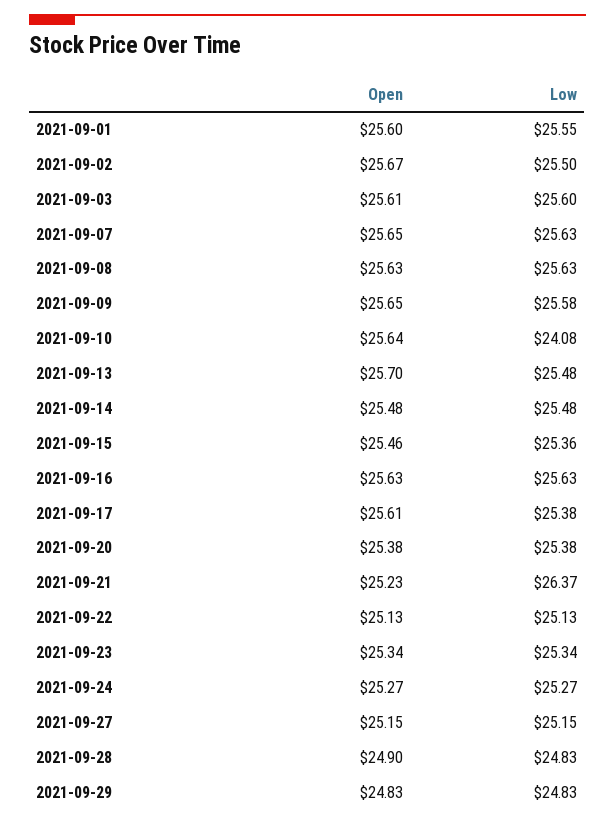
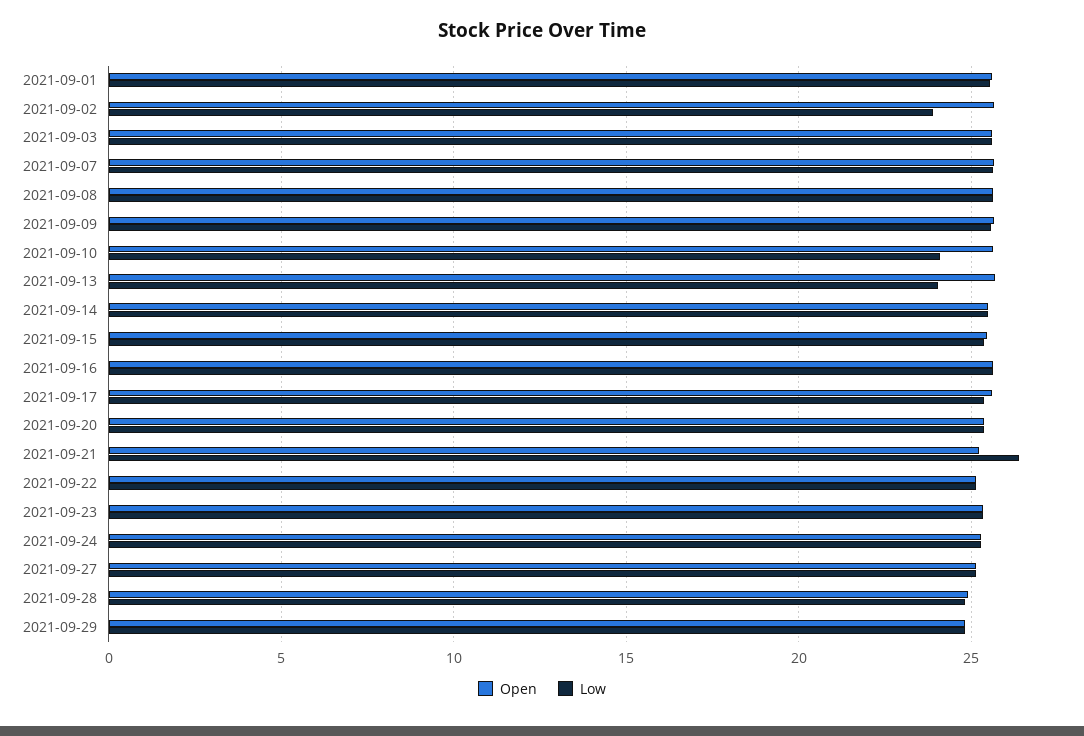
Low, 2021-09-02: 25.5 -> 24
Low, 2021-09-13: 25.48 -> 24

